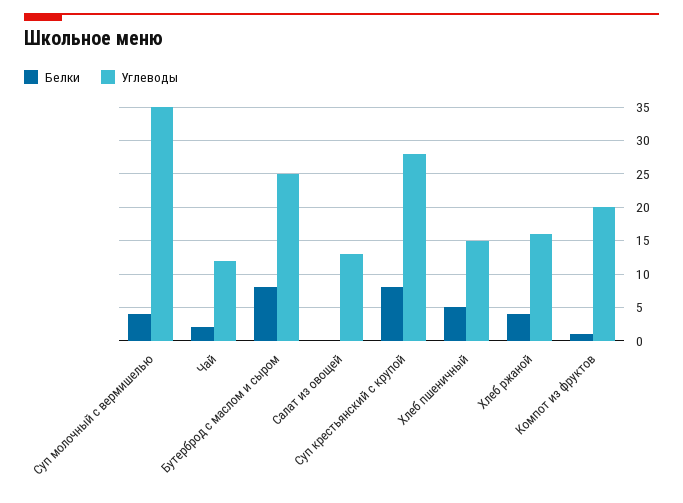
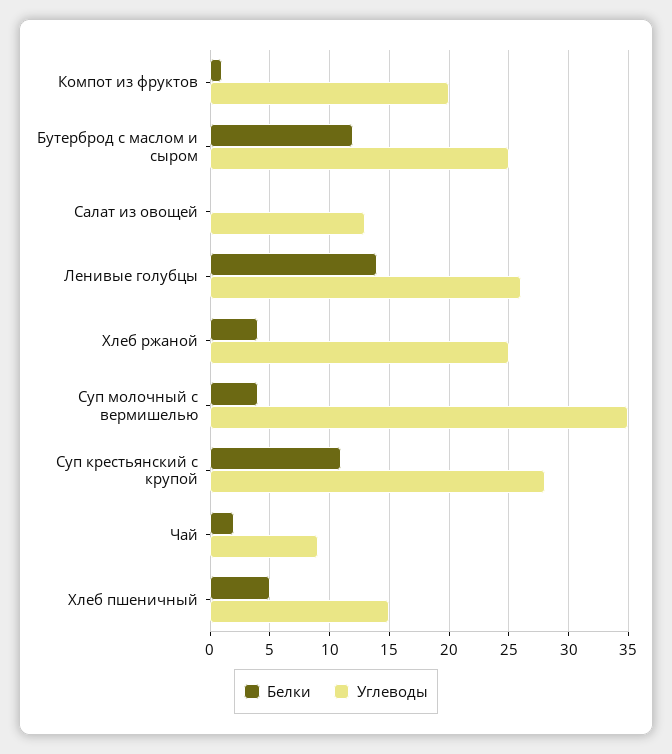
Углеводы, Чай: 12 -> 9
Белки, Бутерброд с маслом и сыром: 8 -> 12
Белки, Суп крестьянский с крупой: 8 -> 11
Углеводы, Хлеб ржаной: 16 -> 25
Белки, Ленивые голубцы: none -> 14
Углеводы, Ленивые голубцы: none -> 26

